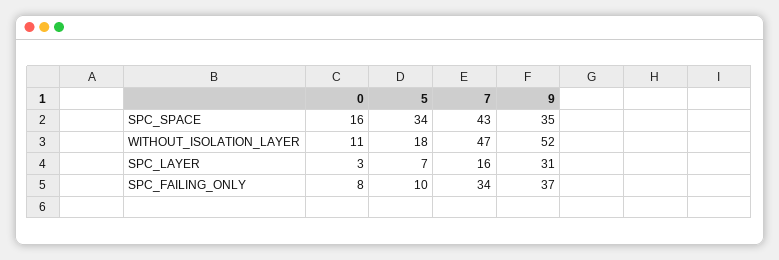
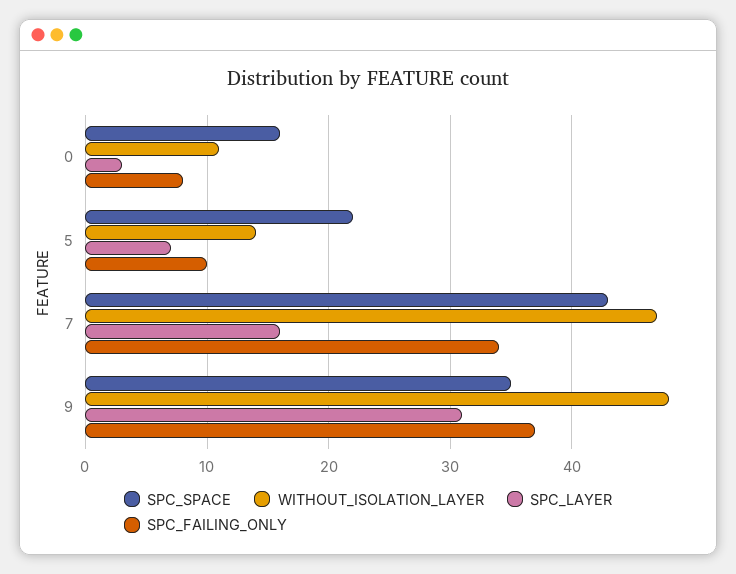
SPC_SPACE, 5: 34 -> 22
WITHOUT_ISOLATION_LAYER, 5: 18 -> 14
WITHOUT_ISOLATION_LAYER, 9: 52 -> 48

